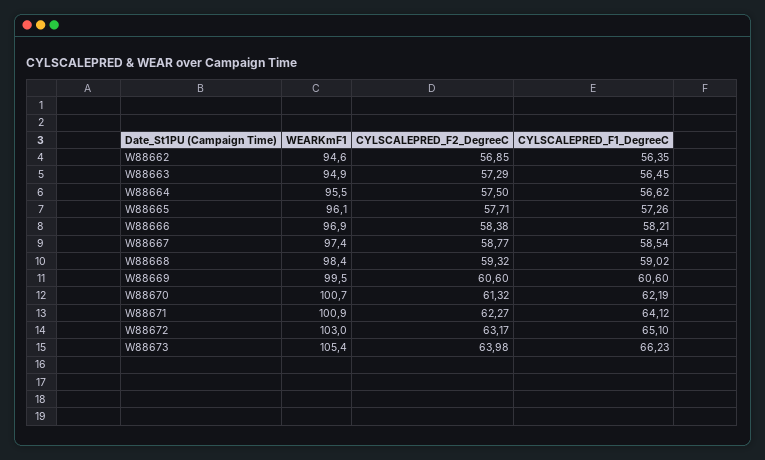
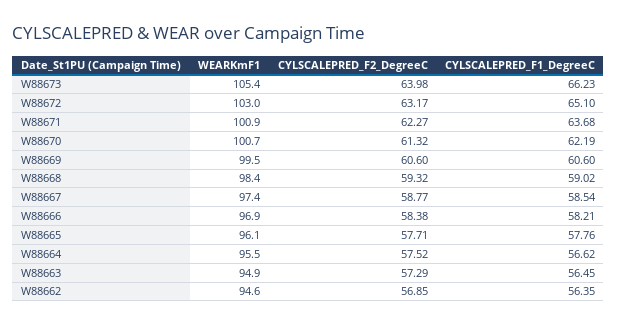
CYLSCALEPRED_F2_DegreeC, W88664: 57.5 -> 57.52
CYLSCALEPRED_F1_DegreeC, W88665: 57.26 -> 57.76
CYLSCALEPRED_F1_DegreeC, W88671: 64.12 -> 63.68

